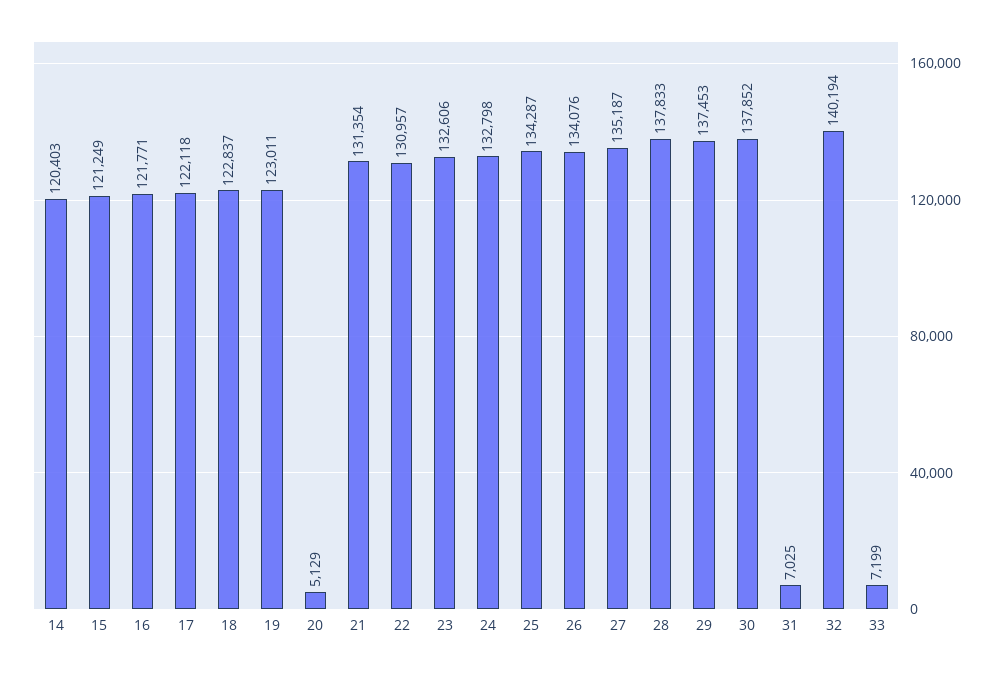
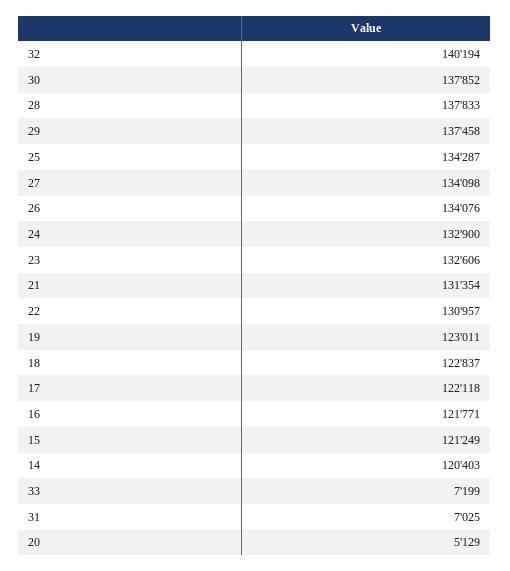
24: 132798 -> 132900
27: 135187 -> 134098
29: 137453 -> 137458

